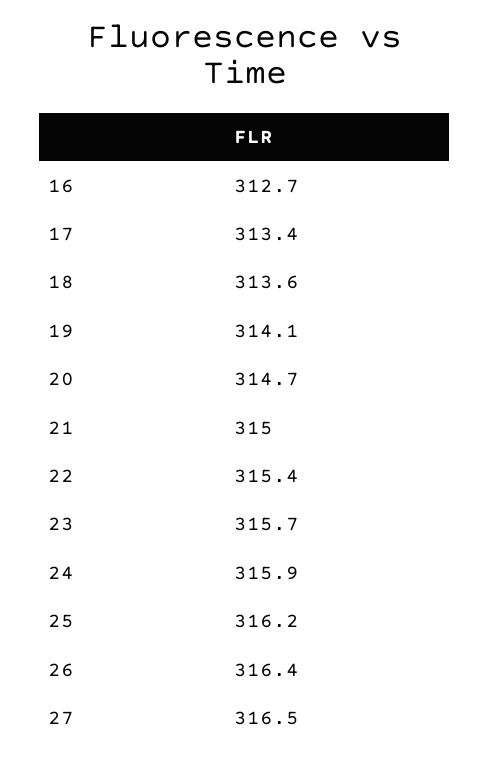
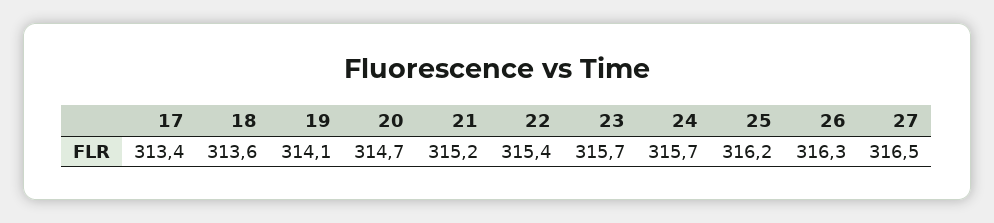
16: 312.7 -> none
21: 315 -> 315.2
24: 315.9 -> 315.7
26: 316.4 -> 316.3

